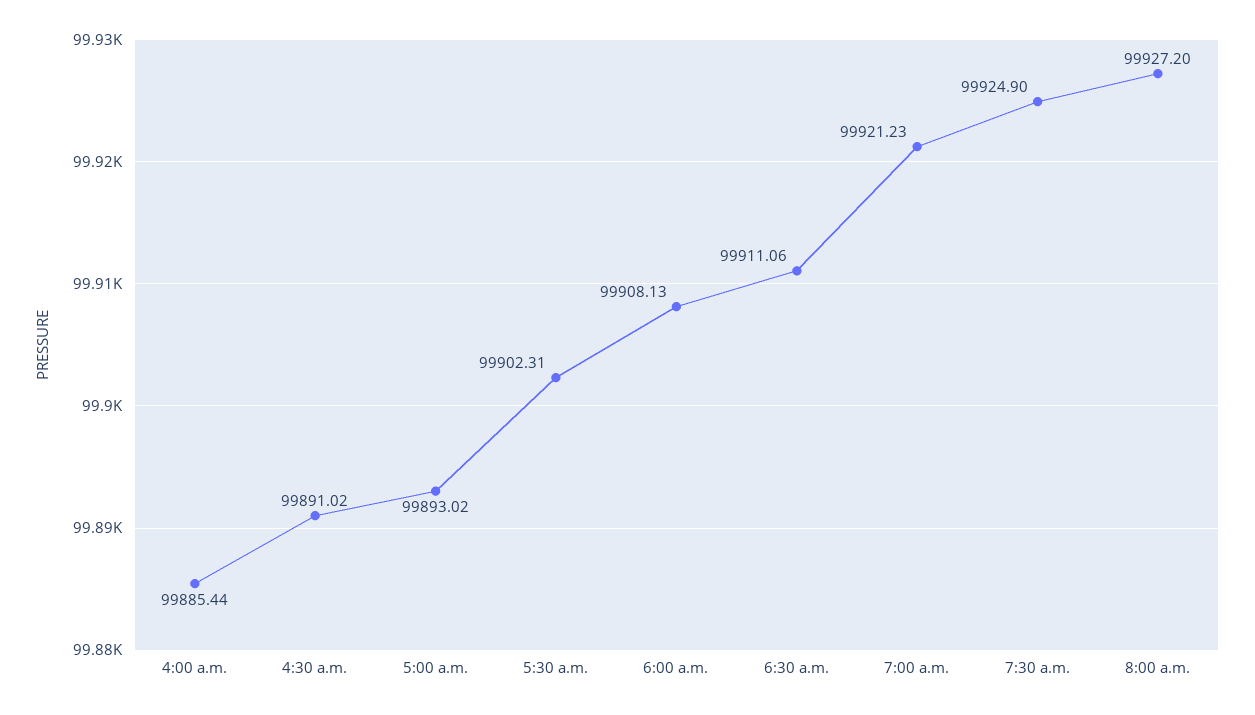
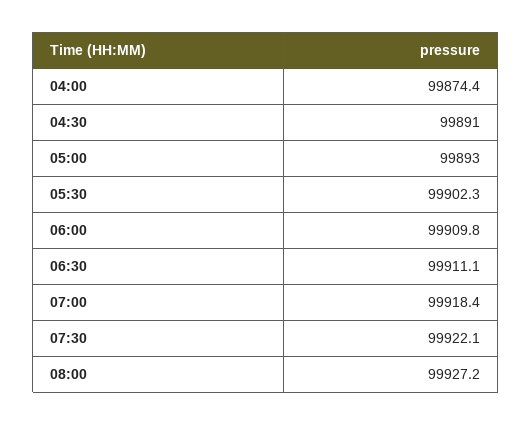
4:00 a.m.: 99885.44 -> 99874.4
6:00 a.m.: 99908.13 -> 99909.8
7:00 a.m.: 99921.23 -> 99918.4
7:30 a.m.: 99924.9 -> 99922.1

